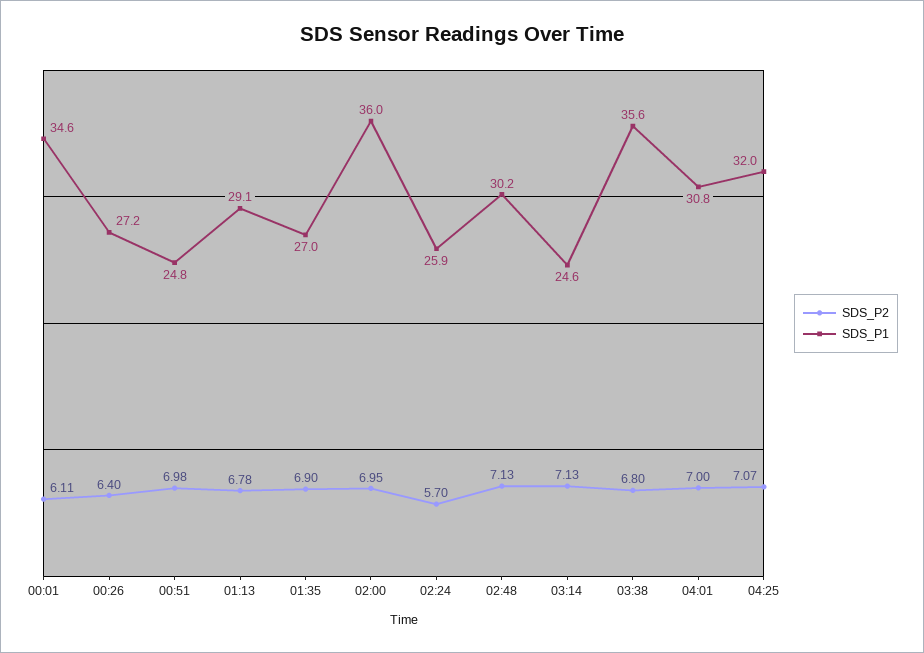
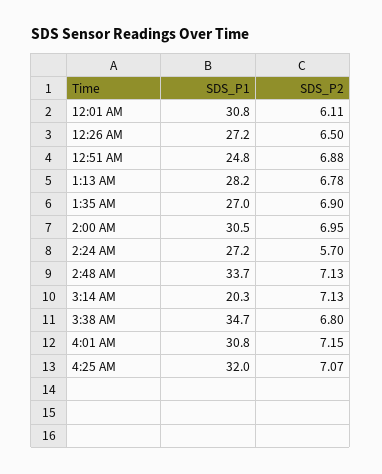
SDS_P1, 00:01: 34.6 -> 30.8
SDS_P2, 00:26: 6.4 -> 6.5
SDS_P2, 00:51: 6.98 -> 6.88
SDS_P1, 01:13: 29.1 -> 28.2
SDS_P1, 02:00: 36 -> 30.5
SDS_P1, 02:24: 25.9 -> 27.2
SDS_P1, 02:48: 30.2 -> 33.7
SDS_P1, 03:14: 24.6 -> 20.3
SDS_P1, 03:38: 35.6 -> 34.7
SDS_P2, 04:01: 7 -> 7.15

